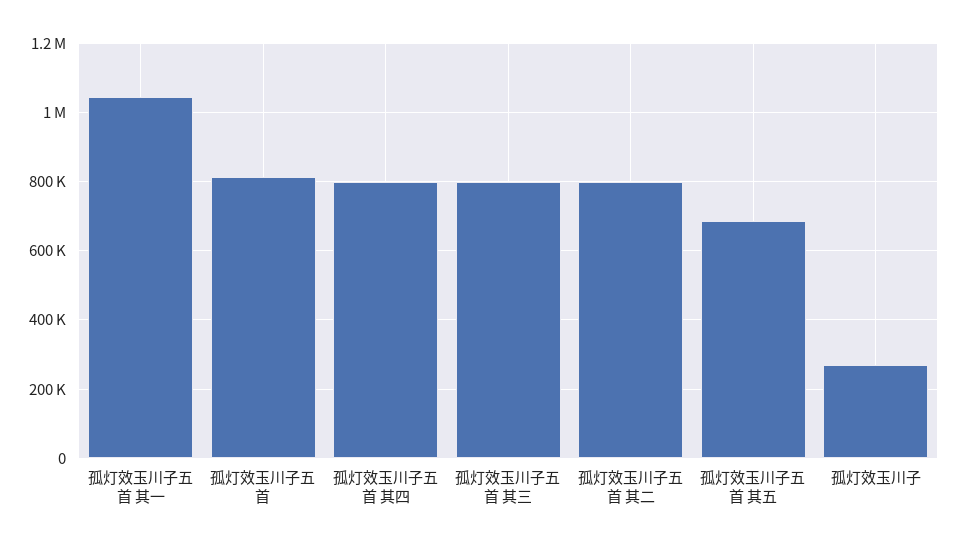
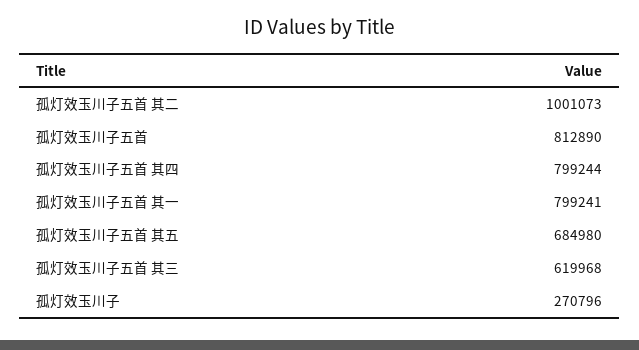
孤灯效玉川子五首 其一: 1040000 -> 799241
孤灯效玉川子五首 其三: 800000 -> 619968
孤灯效玉川子五首 其二: 800000 -> 1001073

